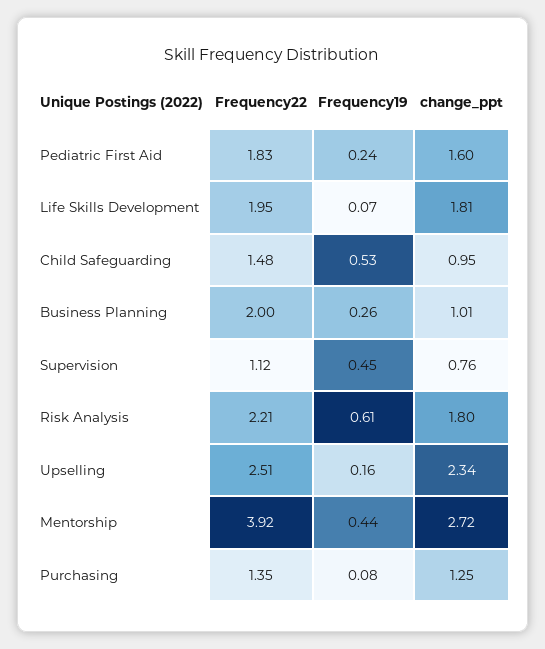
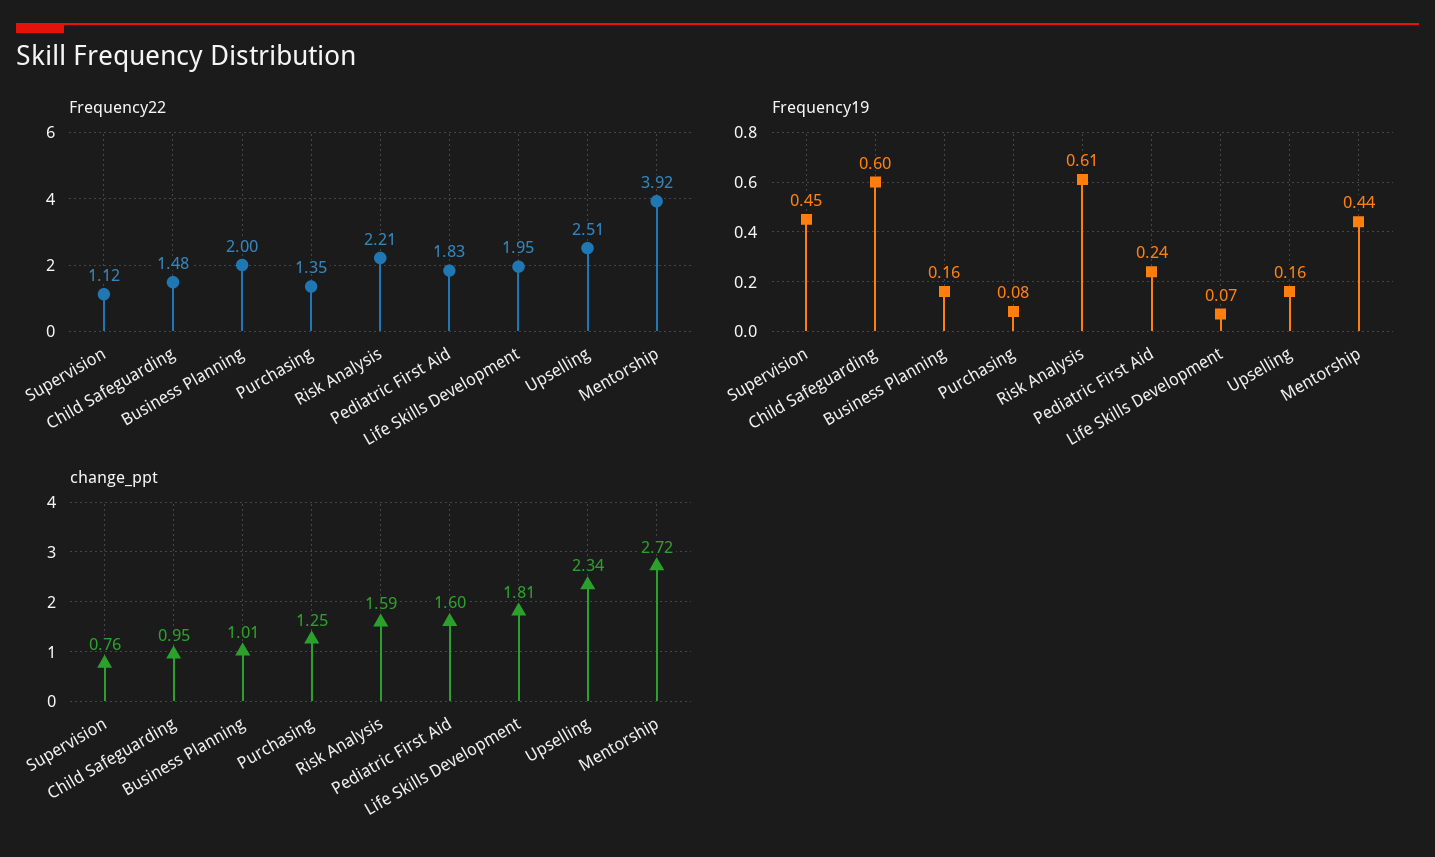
Frequency19, Child Safeguarding: 0.53 -> 0.6
Frequency19, Business Planning: 0.26 -> 0.16
change_ppt, Risk Analysis: 1.8 -> 1.59

